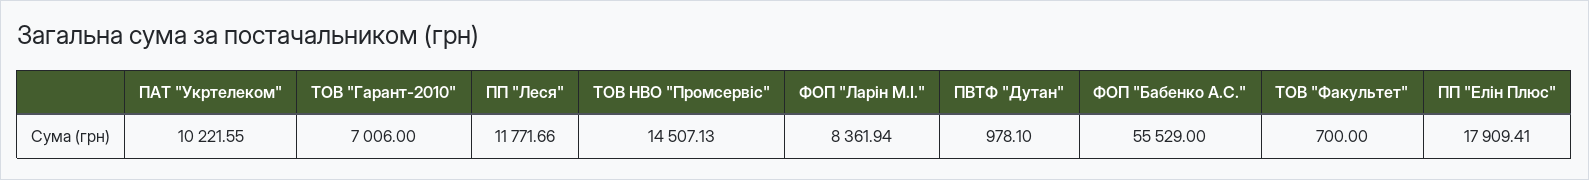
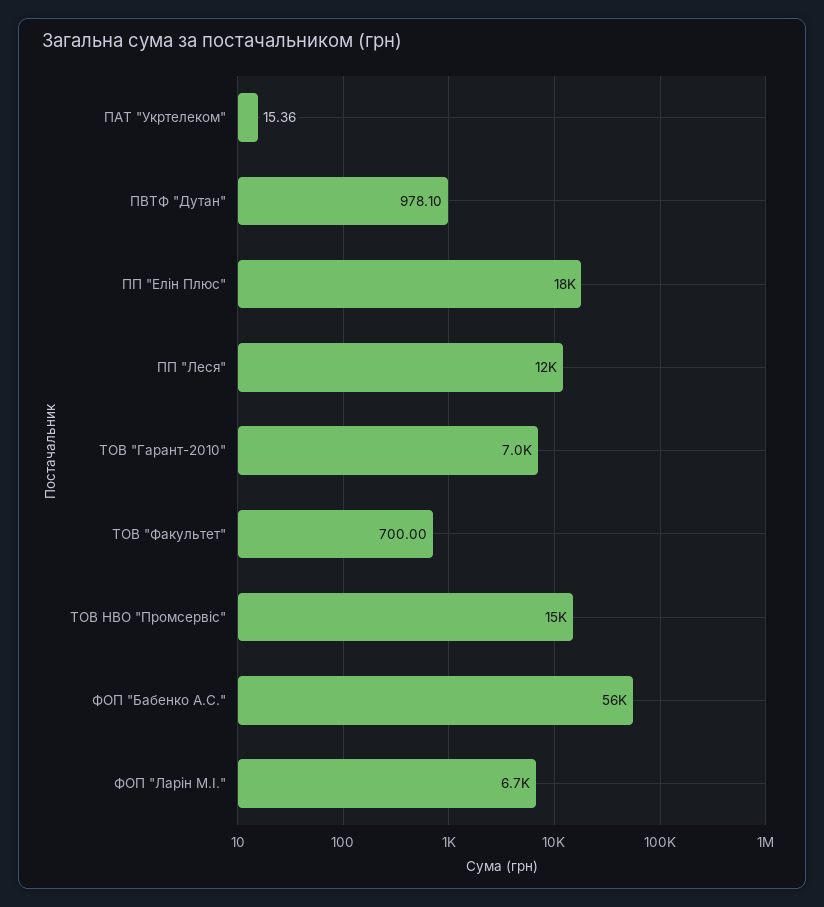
ПАТ "Укртелеком": 10221.55 -> 15.36
ФОП "Ларін М.І.": 8361.94 -> 6700

